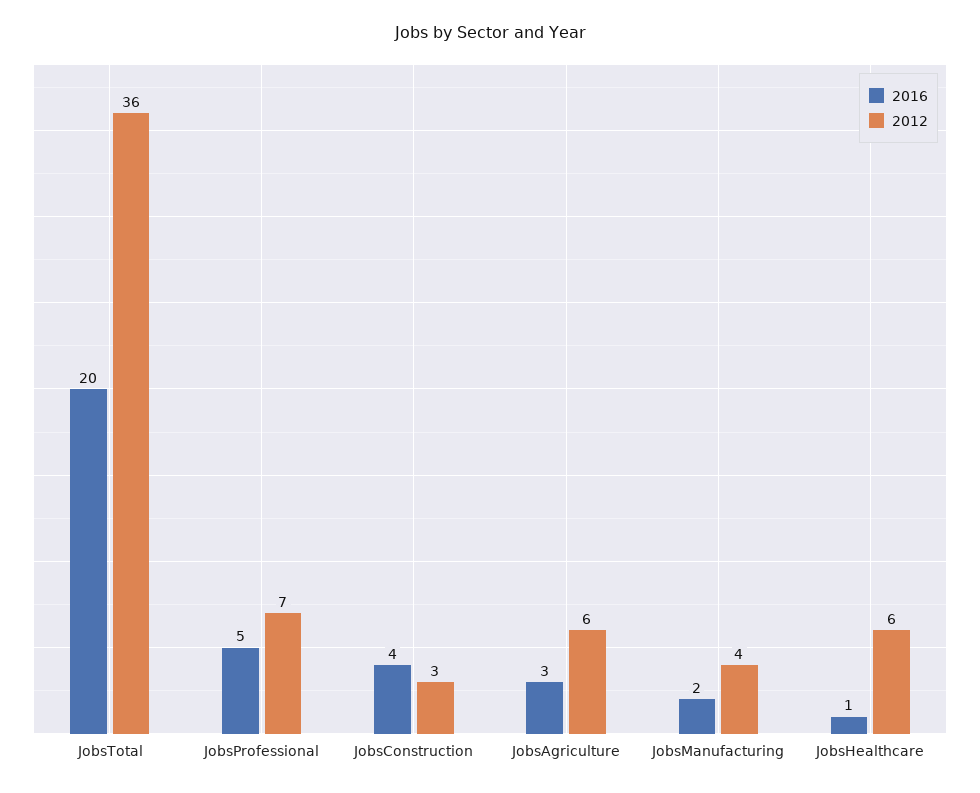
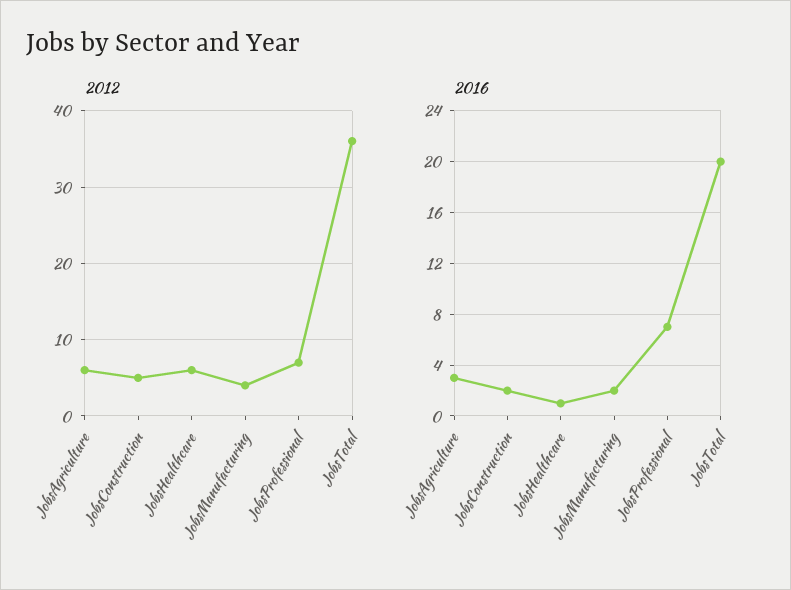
2016, JobsProfessional: 5 -> 7
2016, JobsConstruction: 4 -> 2
2012, JobsConstruction: 3 -> 5

